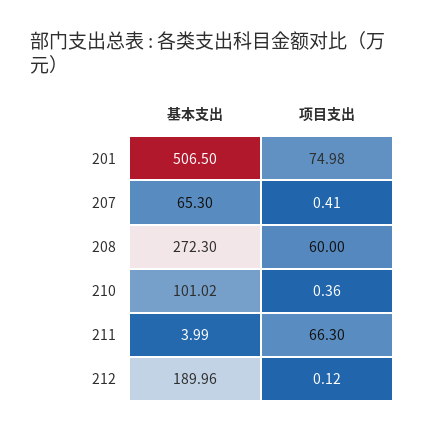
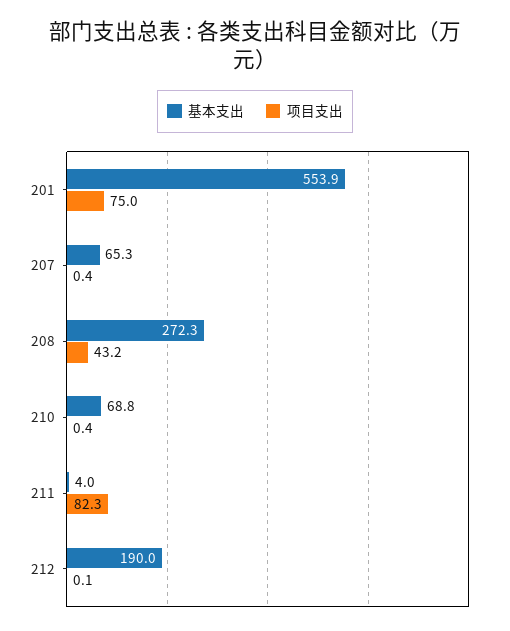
基本支出, 201: 506.5 -> 553.9
项目支出, 208: 60 -> 43.2
基本支出, 210: 101.02 -> 68.8
项目支出, 211: 66.3 -> 82.3

